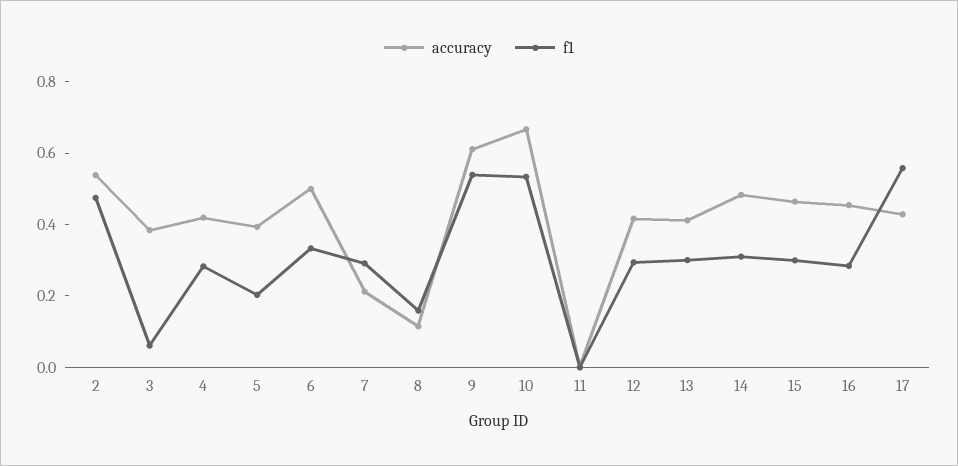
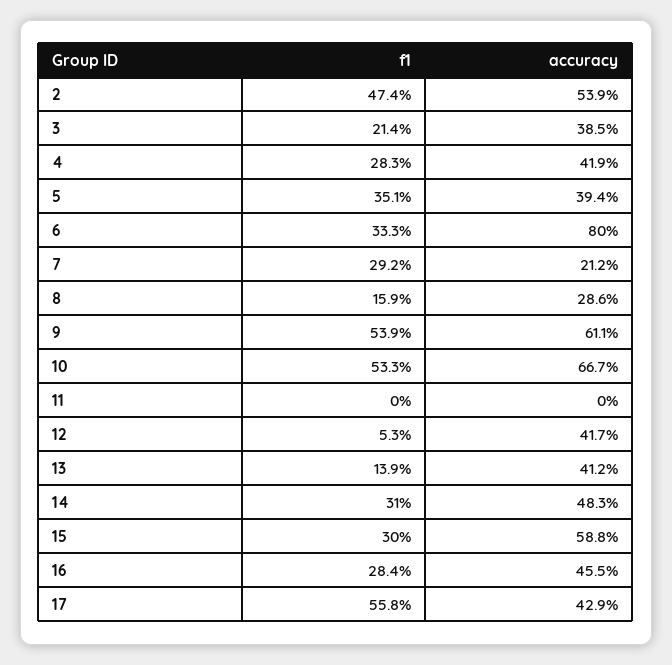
f1, 3: 0.05 -> 0.214
f1, 5: 0.2 -> 0.351
accuracy, 6: 0.5 -> 0.8
accuracy, 8: 0.1 -> 0.286
f1, 12: 0.3 -> 0.053
f1, 13: 0.3 -> 0.139
accuracy, 15: 0.45 -> 0.588

